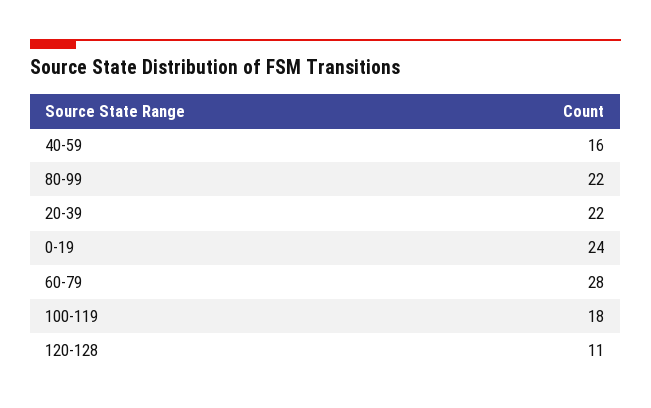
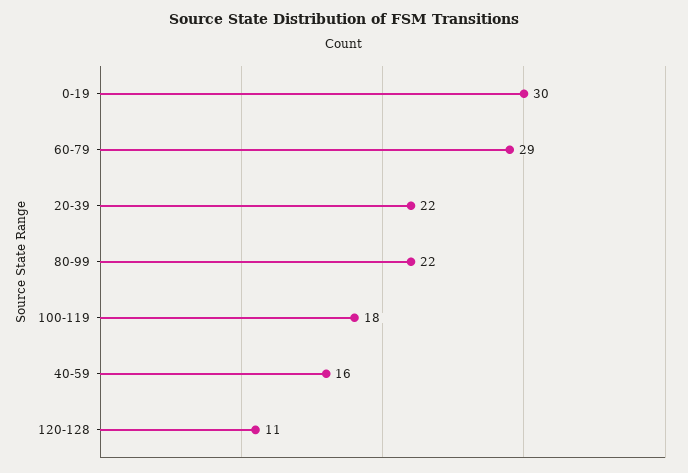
0-19: 24 -> 30
60-79: 28 -> 29

